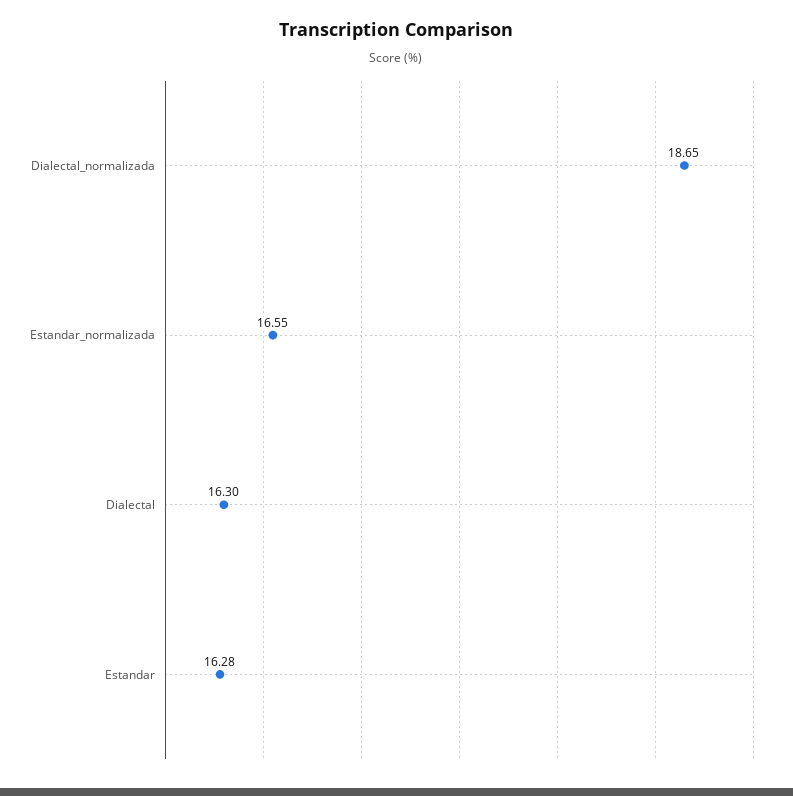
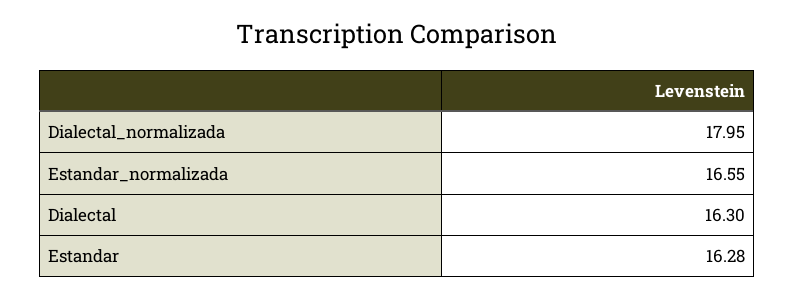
Dialectal_normalizada: 18.65 -> 17.95

